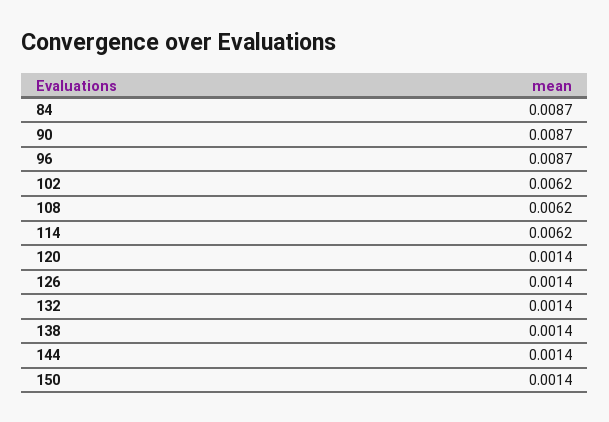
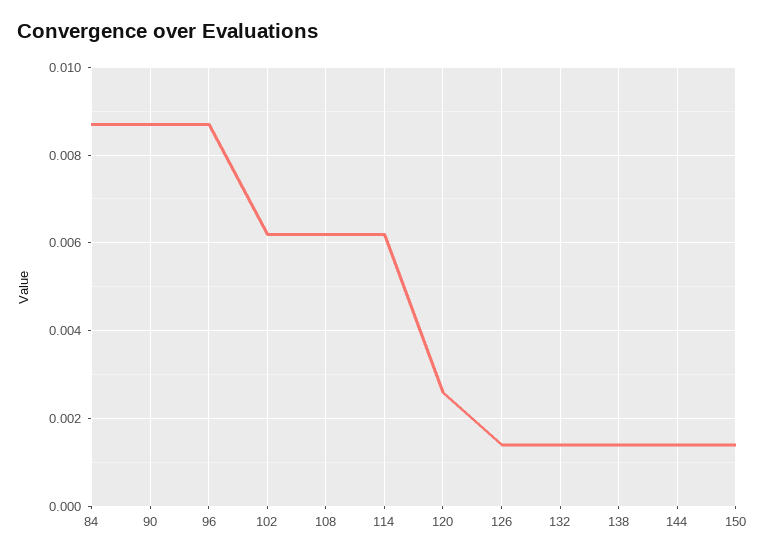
120: 0.0014 -> 0.0025

